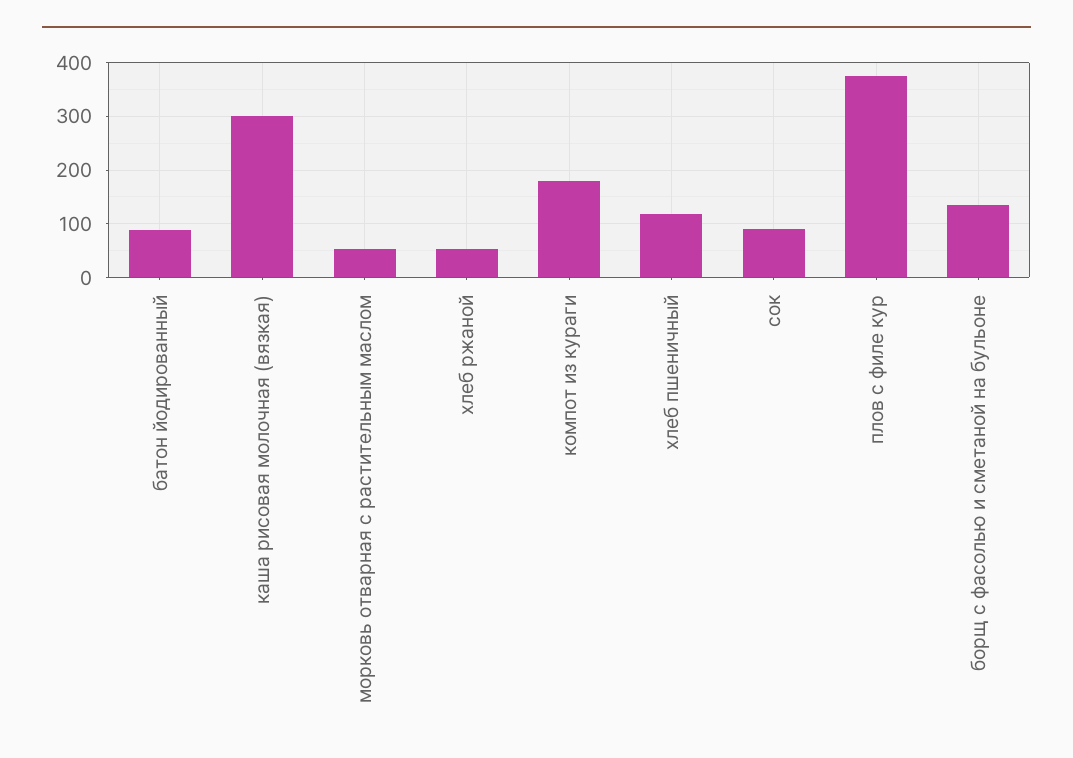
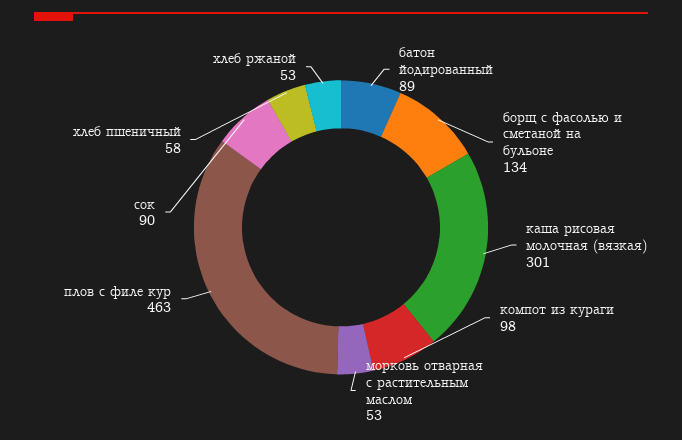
компот из кураги: 180 -> 98
хлеб пшеничный: 120 -> 58
плов с филе кур: 380 -> 463

